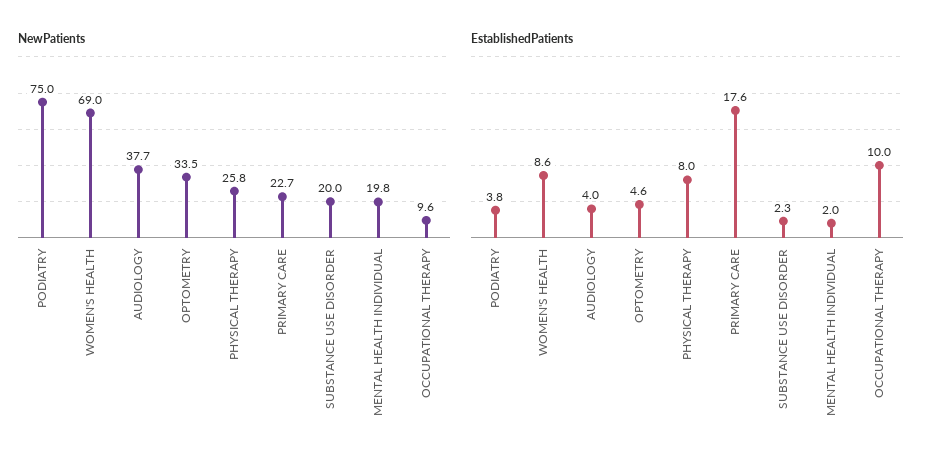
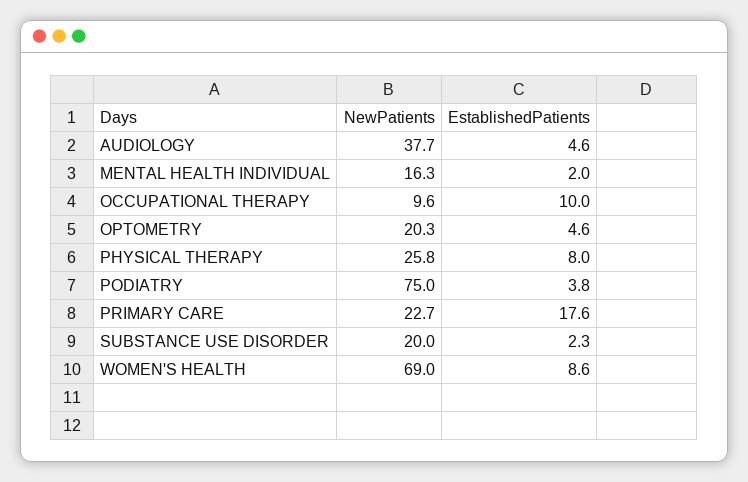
NewPatients, OPTOMETRY: 33.5 -> 20.3
NewPatients, MENTAL HEALTH INDIVIDUAL: 19.8 -> 16.3
EstablishedPatients, AUDIOLOGY: 4 -> 4.6

